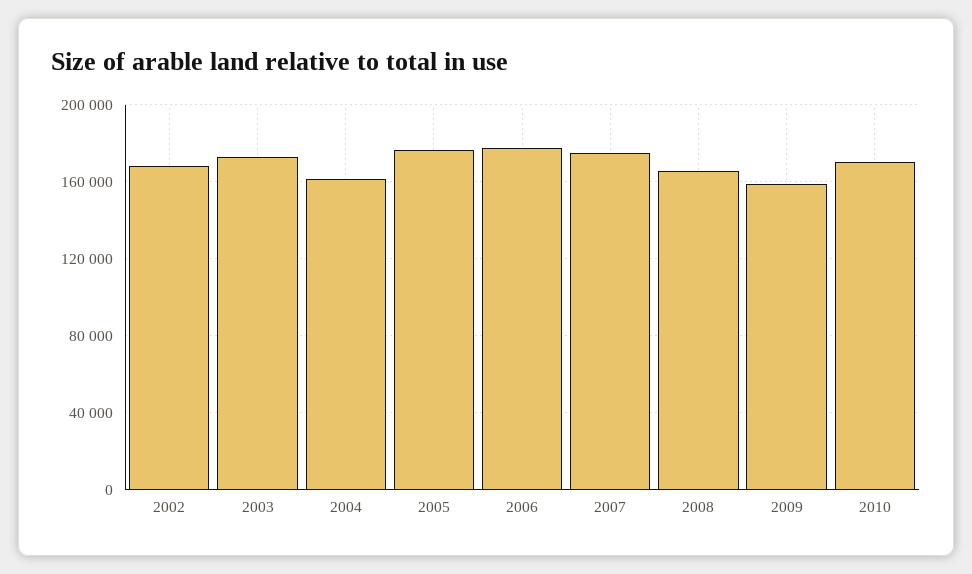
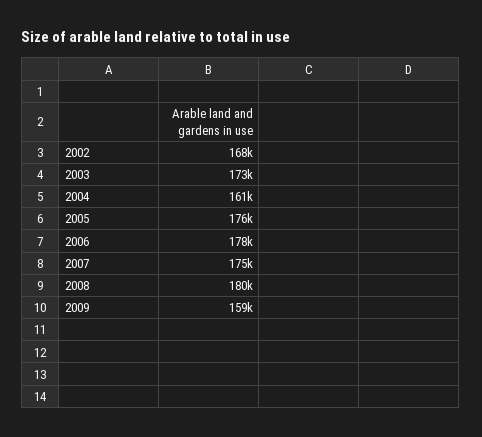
2008: 165000 -> 180000
2010: 170000 -> none

